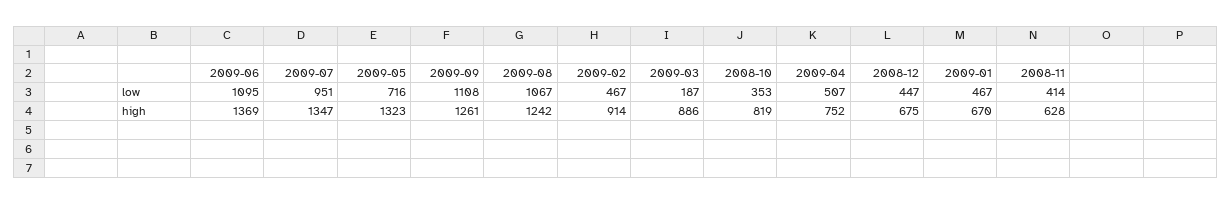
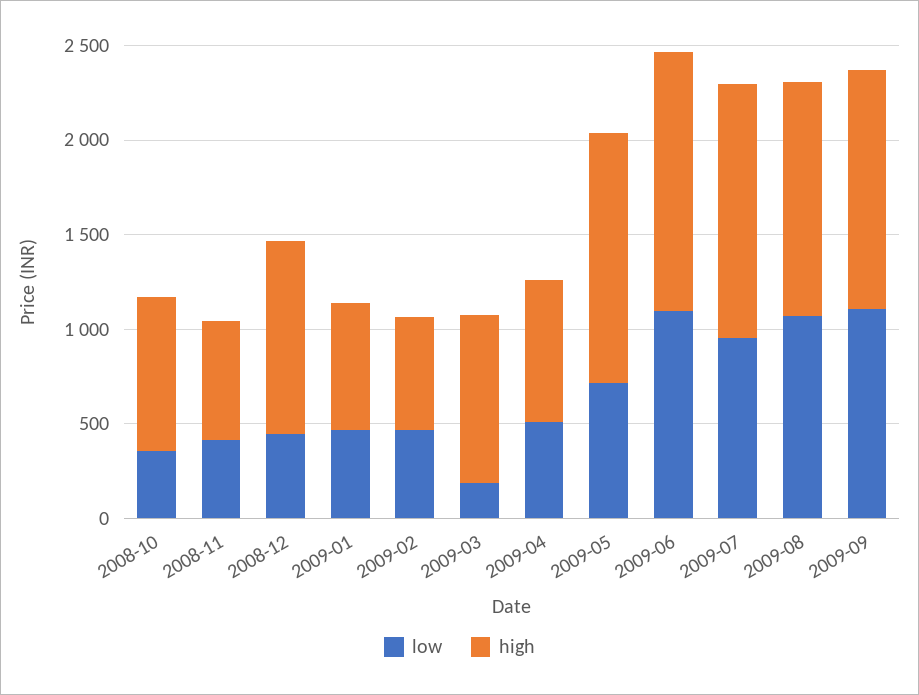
high, 2009-02: 914 -> 600
high, 2008-12: 675 -> 1000

